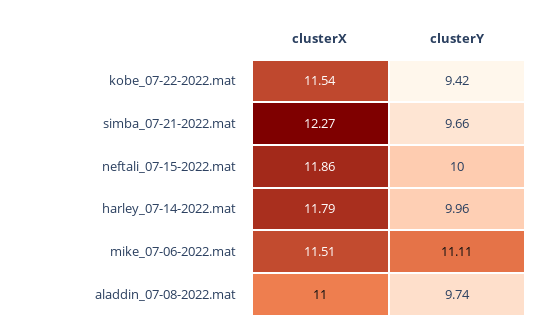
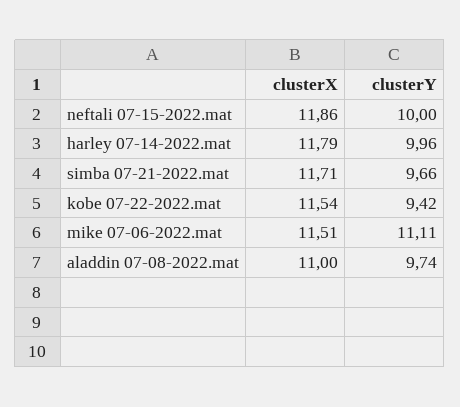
clusterX, simba_07-21-2022.mat: 12.27 -> 11.71

